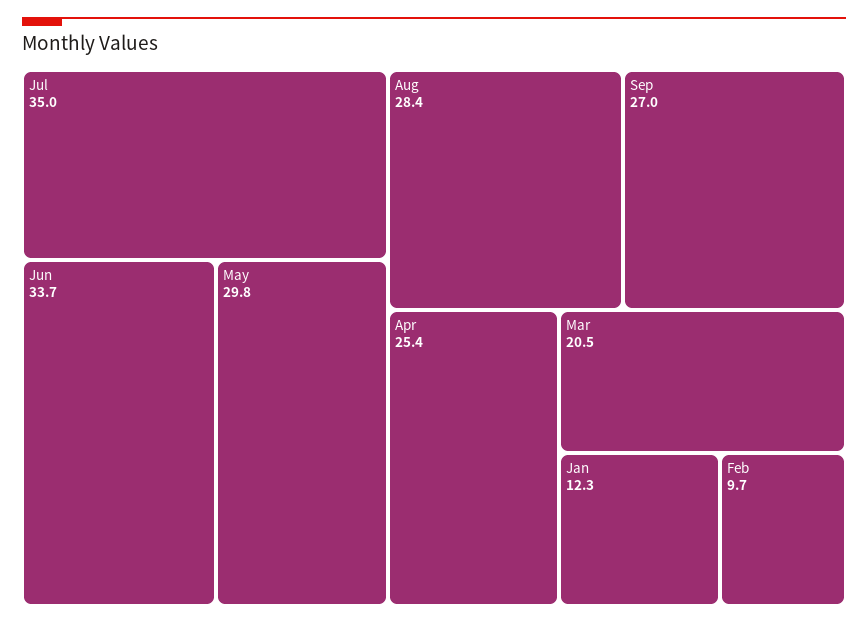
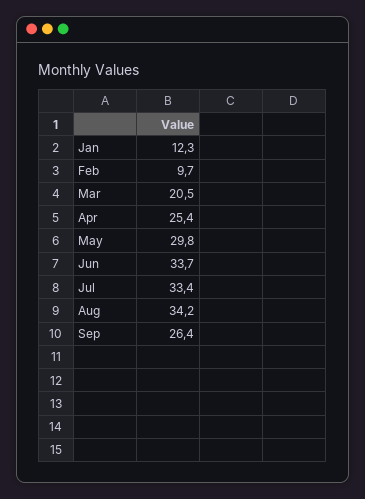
Jul: 35 -> 33.4
Aug: 28.4 -> 34.2
Sep: 27 -> 26.4

